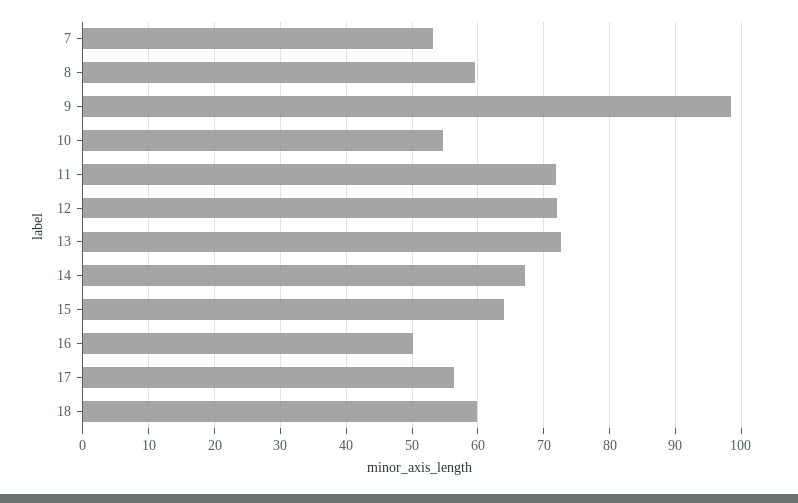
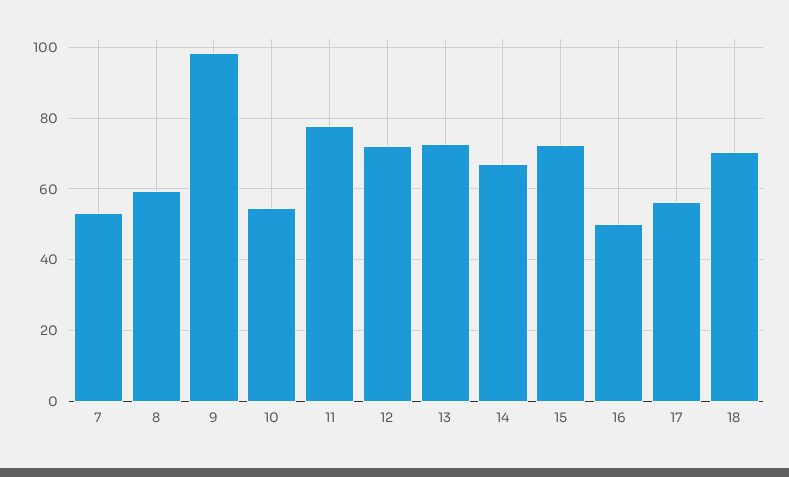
11: 72 -> 78
15: 64 -> 72
18: 60 -> 70

